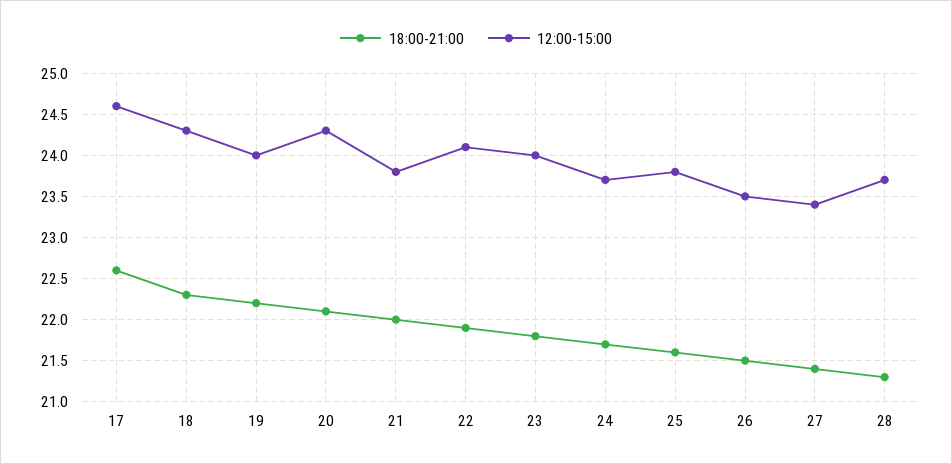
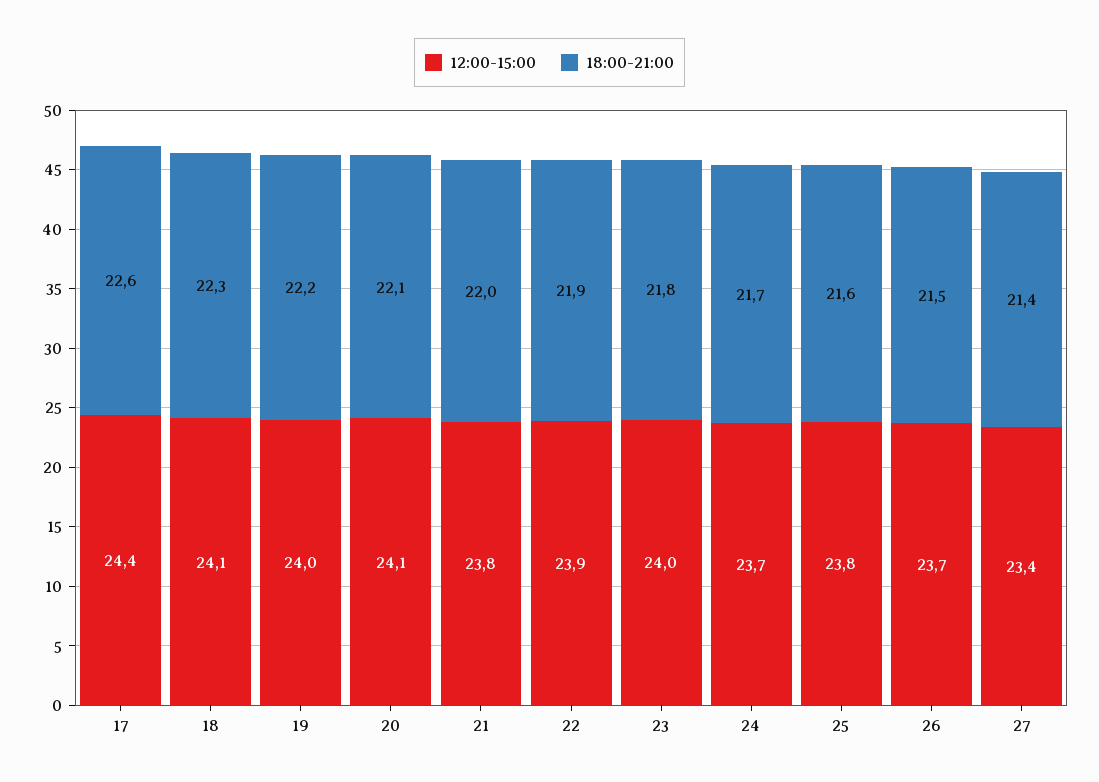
12:00-15:00, 17: 24.6 -> 24.4
12:00-15:00, 18: 24.3 -> 24.1
12:00-15:00, 20: 24.3 -> 24.1
12:00-15:00, 22: 24.1 -> 23.9
12:00-15:00, 26: 23.5 -> 23.7
18:00-21:00, 28: 21.3 -> none
12:00-15:00, 28: 23.7 -> none

